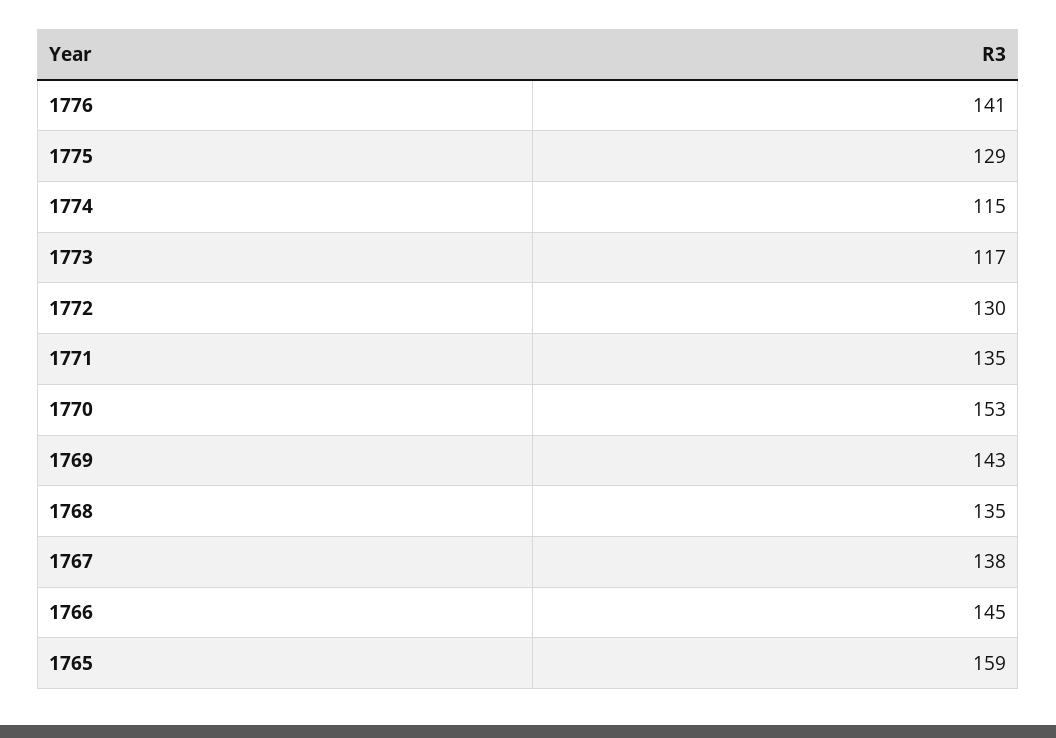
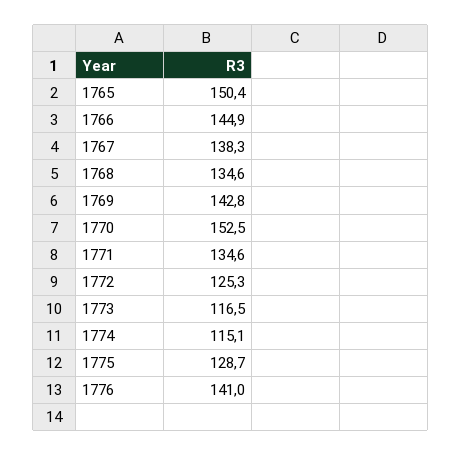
1772: 130 -> 125.3
1765: 159 -> 150.4

